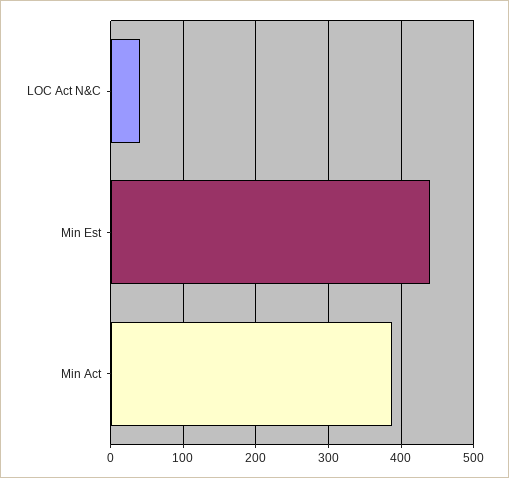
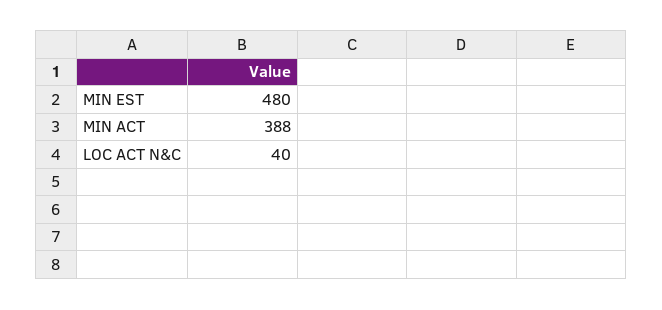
Min Est: 440 -> 480

